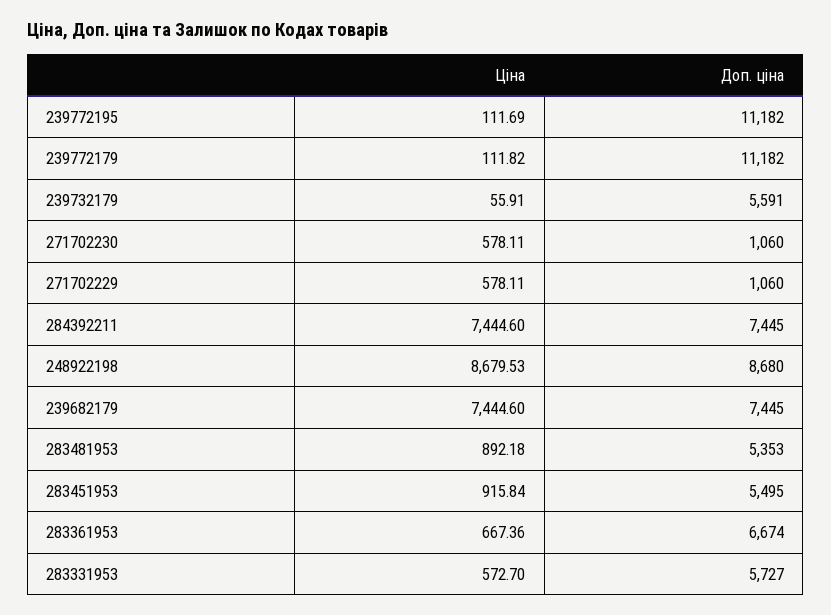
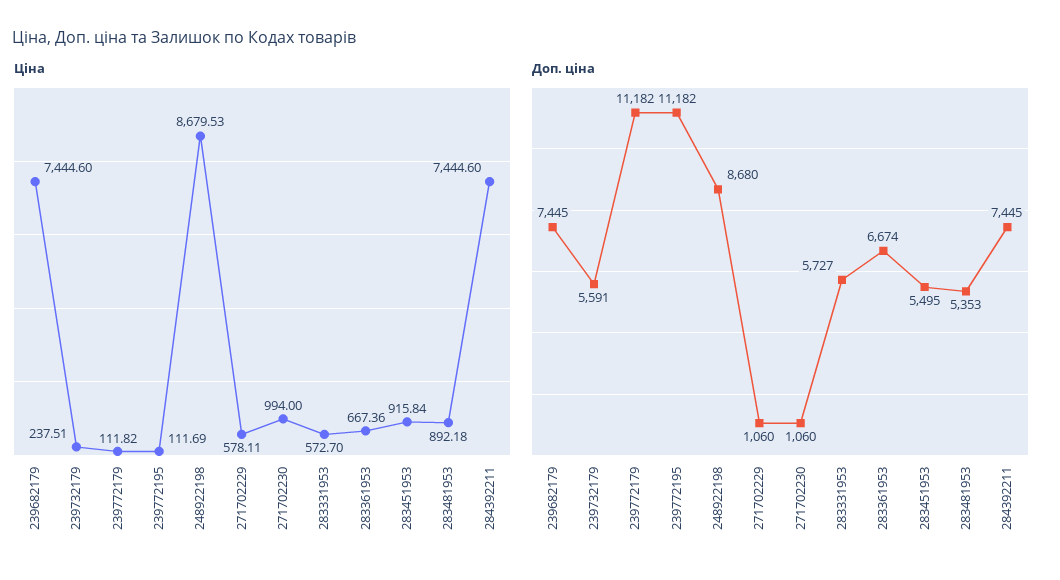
Ціна, 239732179: 55.91 -> 237.51
Ціна, 271702230: 578.11 -> 994

